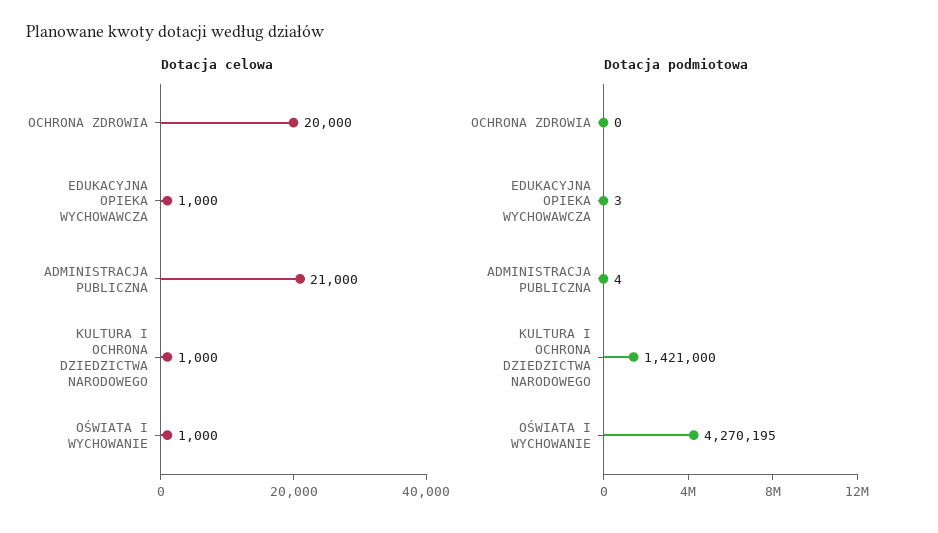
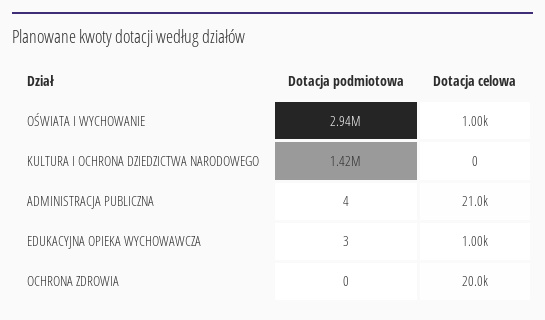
Dotacja celowa, KULTURA I OCHRONA DZIEDZICTWA NARODOWEGO: 1000 -> 0
Dotacja podmiotowa, OŚWIATA I WYCHOWANIE: 4270195 -> 2940000

